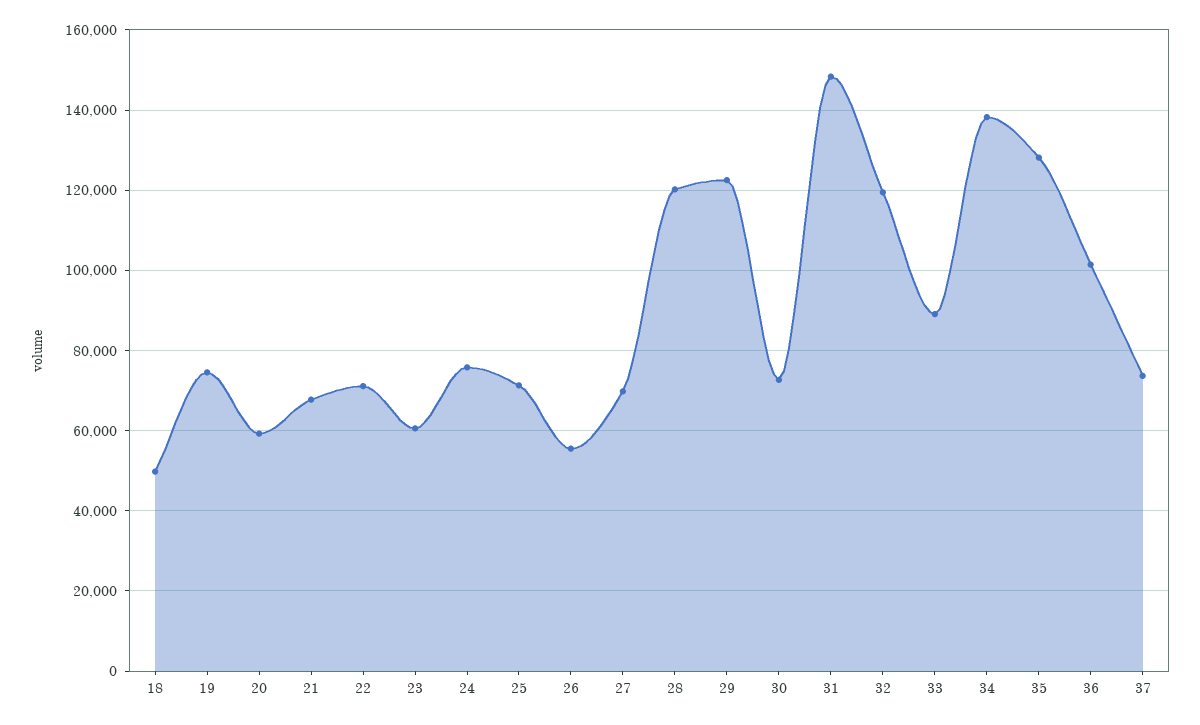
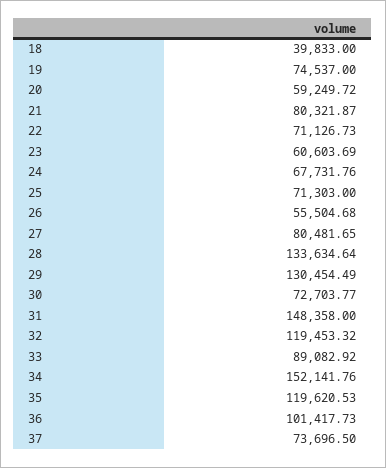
18: 50000 -> 39833
21: 68000 -> 80321.87
24: 76000 -> 67731.76
27: 70000 -> 80481.65
28: 120000 -> 133634.64
29: 122000 -> 130454.49
34: 138000 -> 152141.76
35: 128000 -> 119620.53

